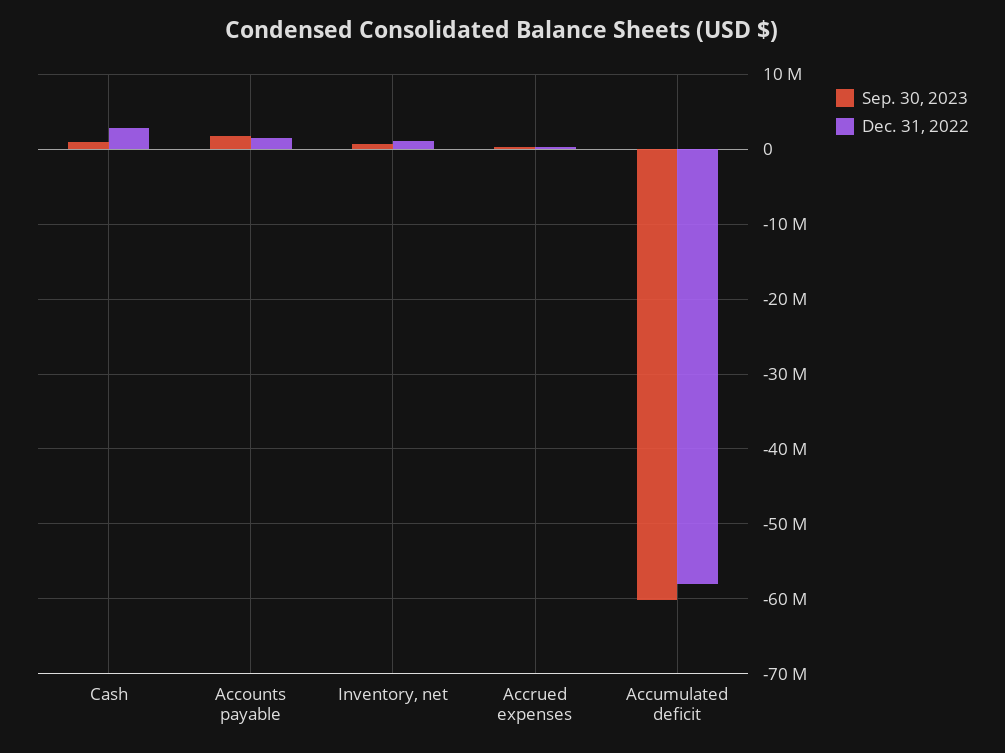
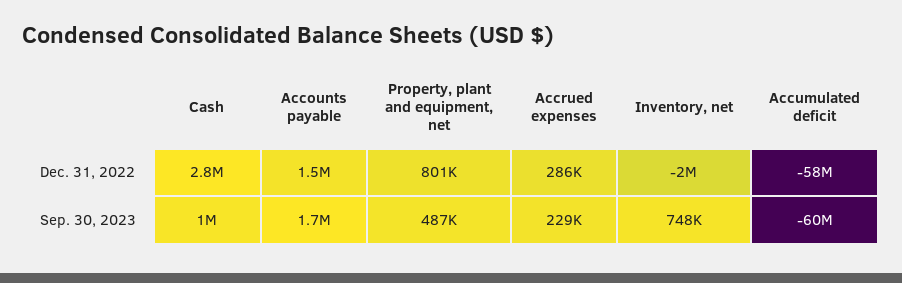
Dec. 31, 2022, Inventory, net: 1000000 -> -2000000
Dec. 31, 2022, Property, plant and equipment, net: none -> 801000
Sep. 30, 2023, Property, plant and equipment, net: none -> 487000

